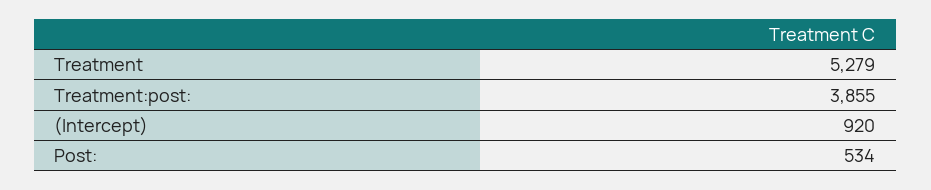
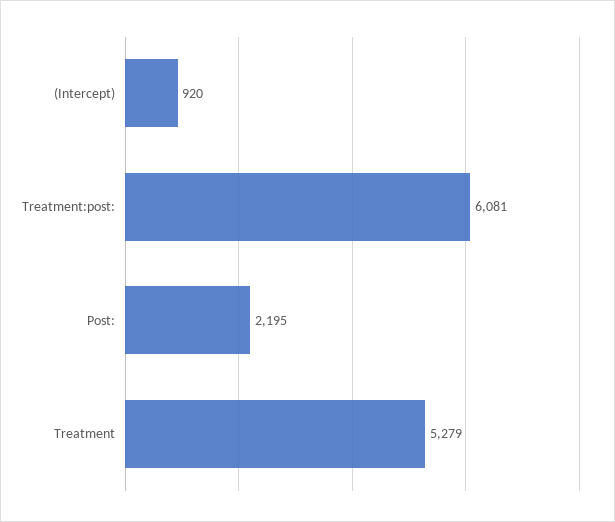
Treatment:post:: 3855 -> 6081
Post:: 534 -> 2195

